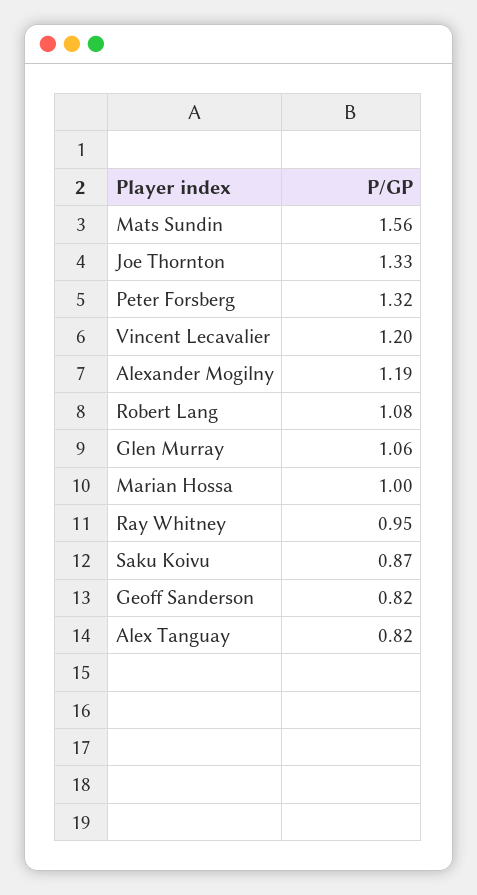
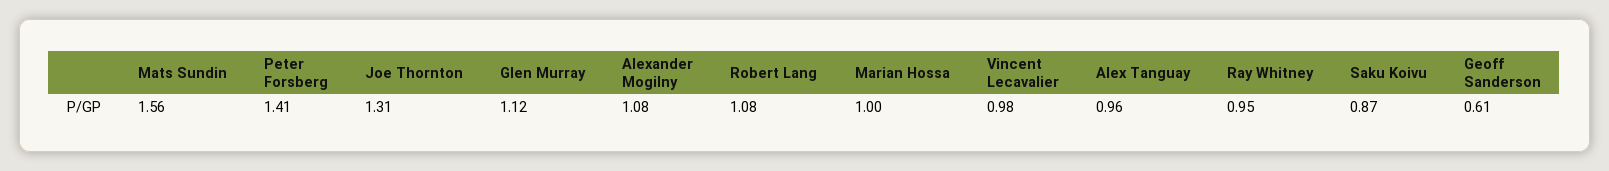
Joe Thornton: 1.33 -> 1.31
Peter Forsberg: 1.32 -> 1.41
Vincent Lecavalier: 1.2 -> 0.98
Alexander Mogilny: 1.19 -> 1.08
Glen Murray: 1.06 -> 1.12
Geoff Sanderson: 0.82 -> 0.61
Alex Tanguay: 0.82 -> 0.96

